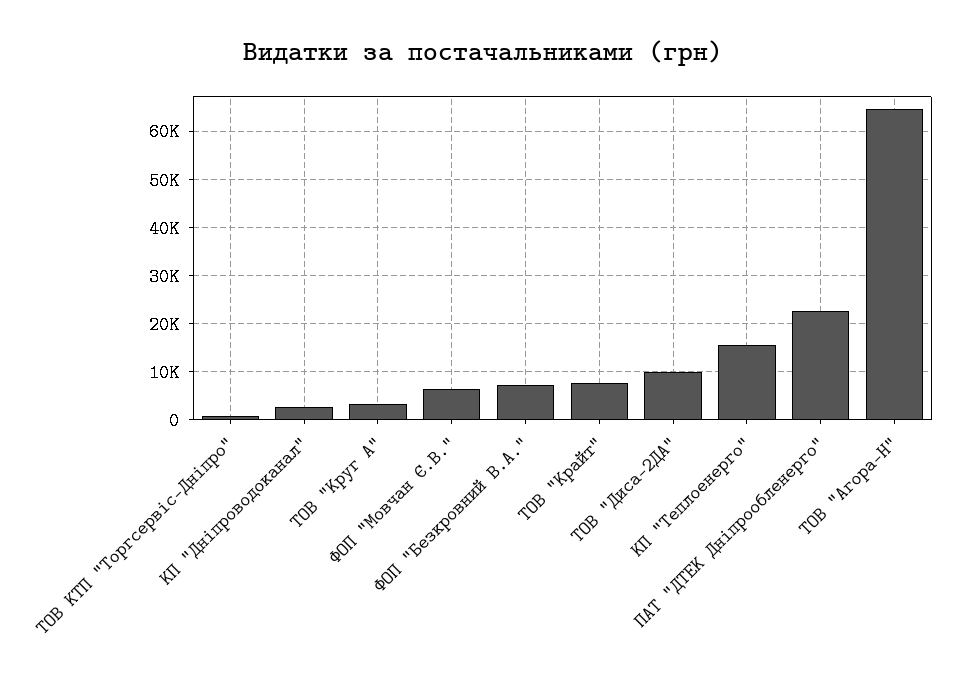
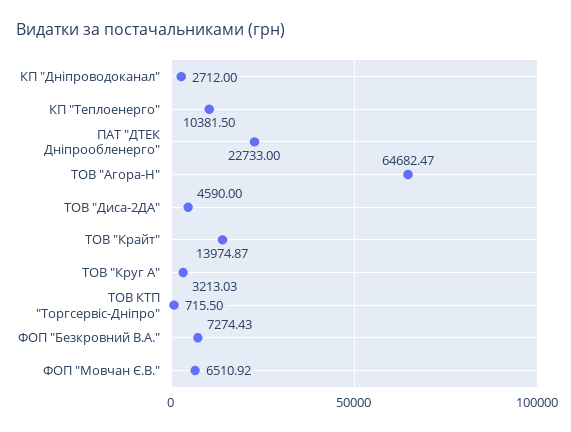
ТОВ "Крайт": 8000 -> 13974.87
ТОВ "Диса-2ДА": 10000 -> 4590
КП "Теплоенерго": 16000 -> 10381.5

